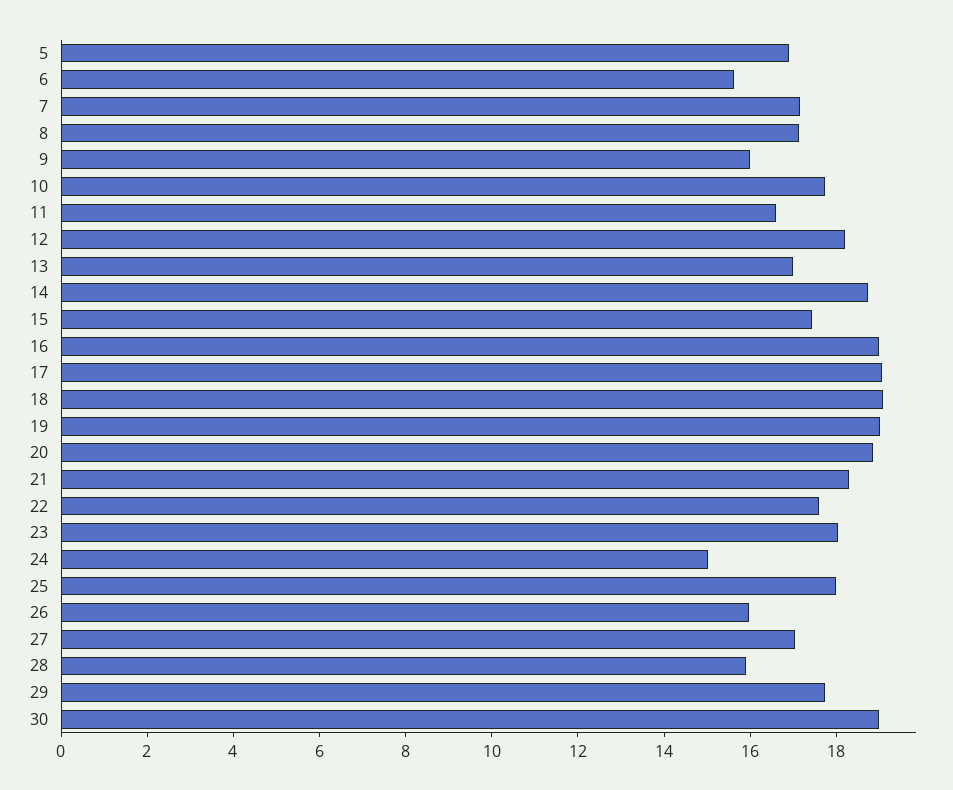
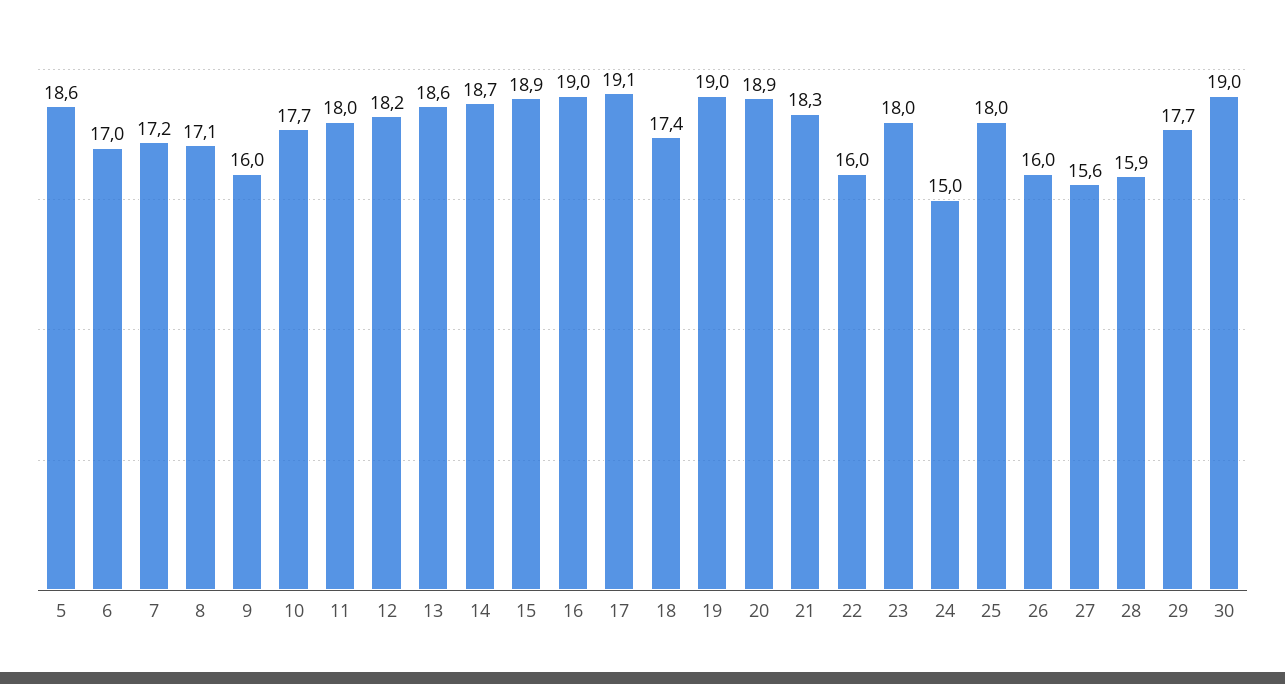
5: 17 -> 18.6
6: 15.5 -> 17
11: 16.5 -> 18
13: 17 -> 18.6
15: 17.5 -> 18.9
18: 19 -> 17.4
22: 17.5 -> 16
27: 17 -> 15.6

